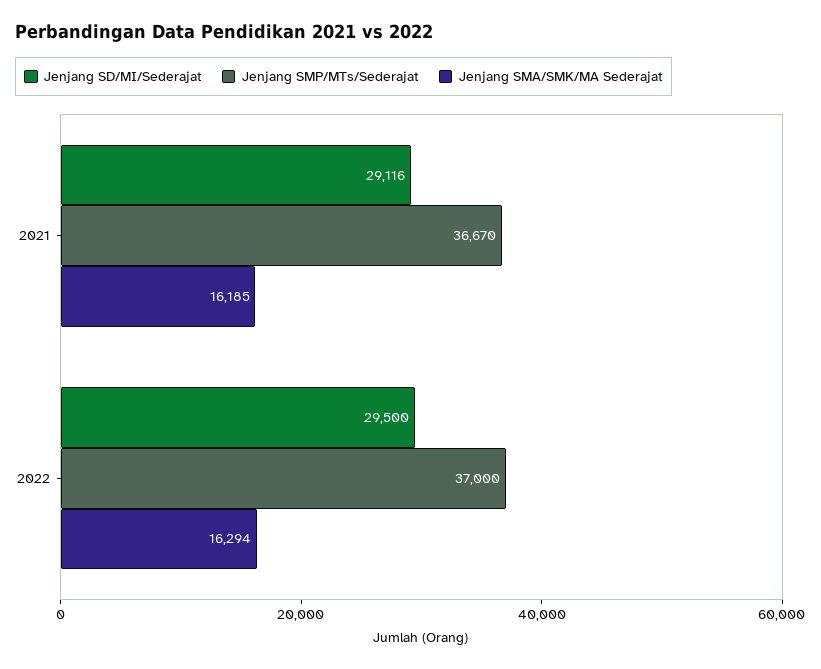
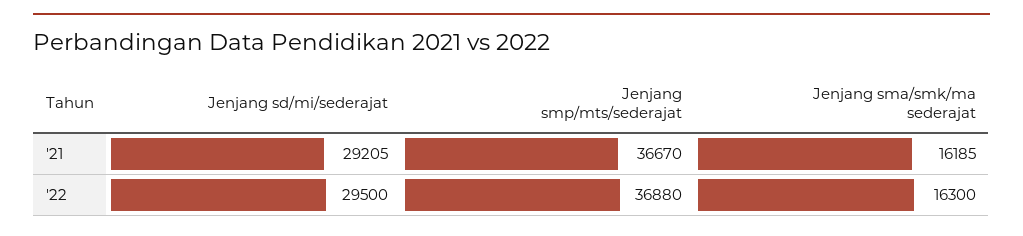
Jenjang SD/MI/Sederajat, 2021: 29116 -> 29205
Jenjang SMP/MTs/Sederajat, 2022: 37000 -> 36880
Jenjang SMA/SMK/MA Sederajat, 2022: 16294 -> 16300

